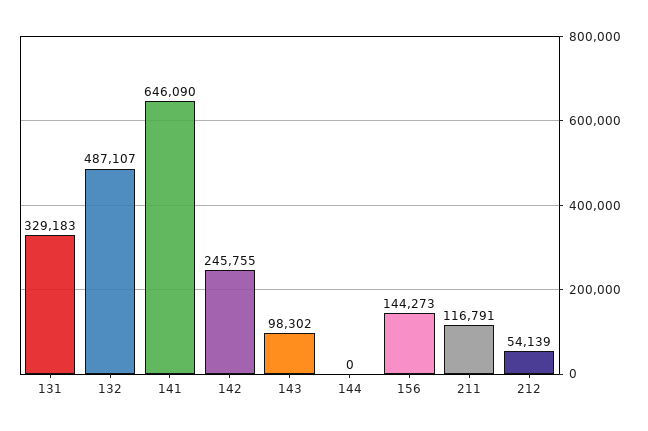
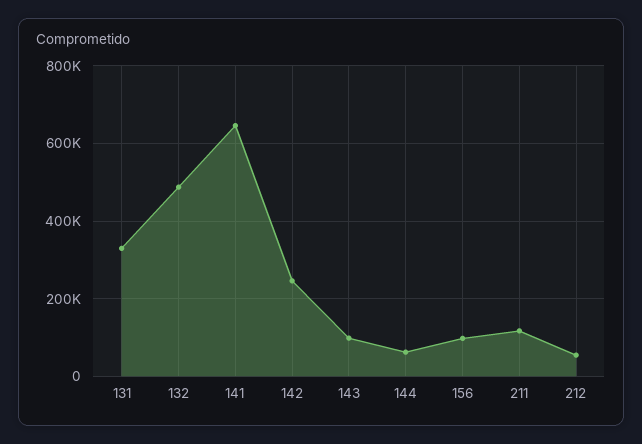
144: 0 -> 60000
156: 144273 -> 100000

